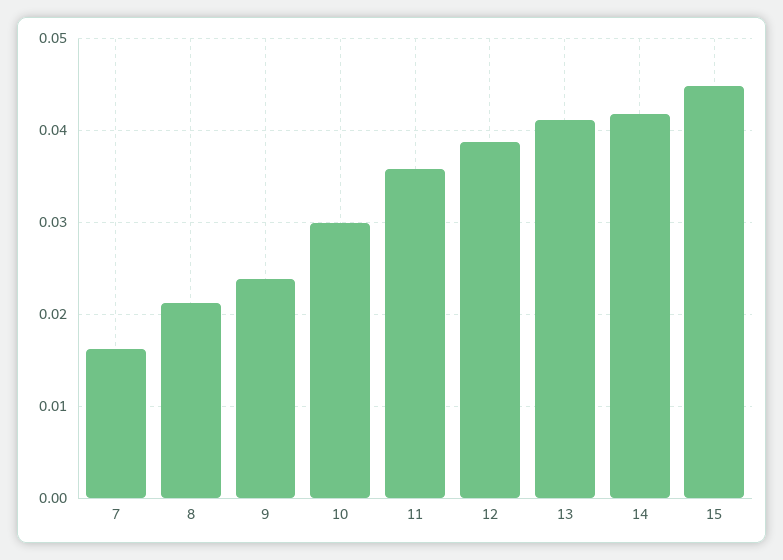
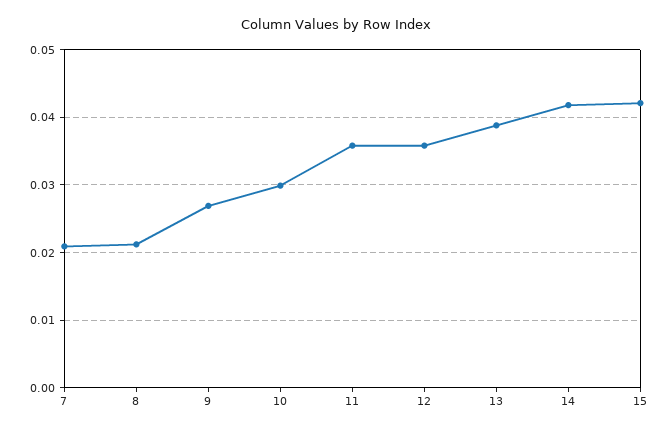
7: 0.016 -> 0.021
9: 0.024 -> 0.027
12: 0.039 -> 0.036
13: 0.041 -> 0.039
15: 0.045 -> 0.042

